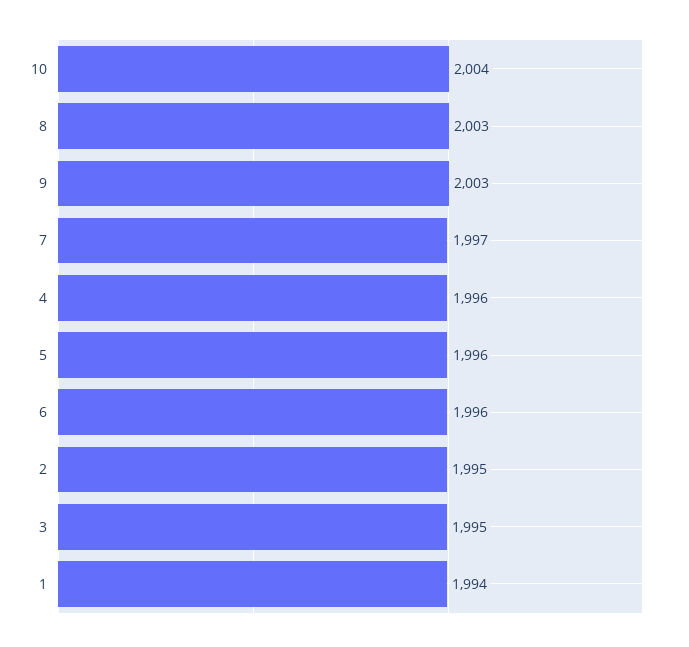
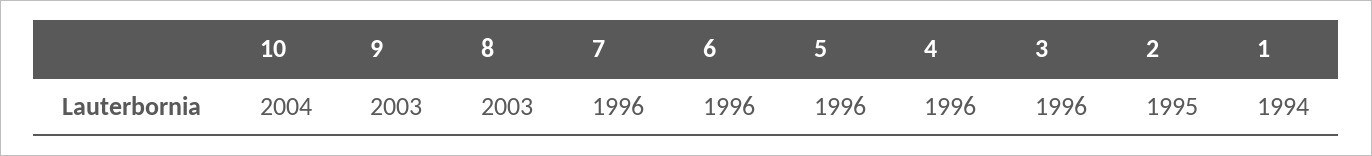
7: 1997 -> 1996
3: 1995 -> 1996

